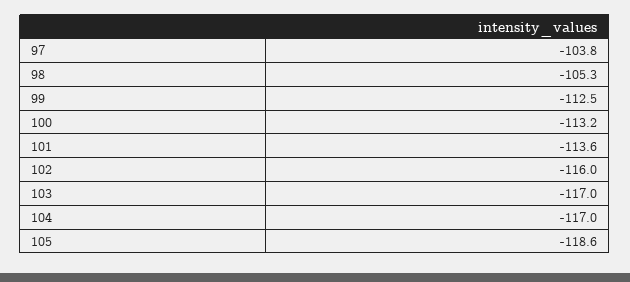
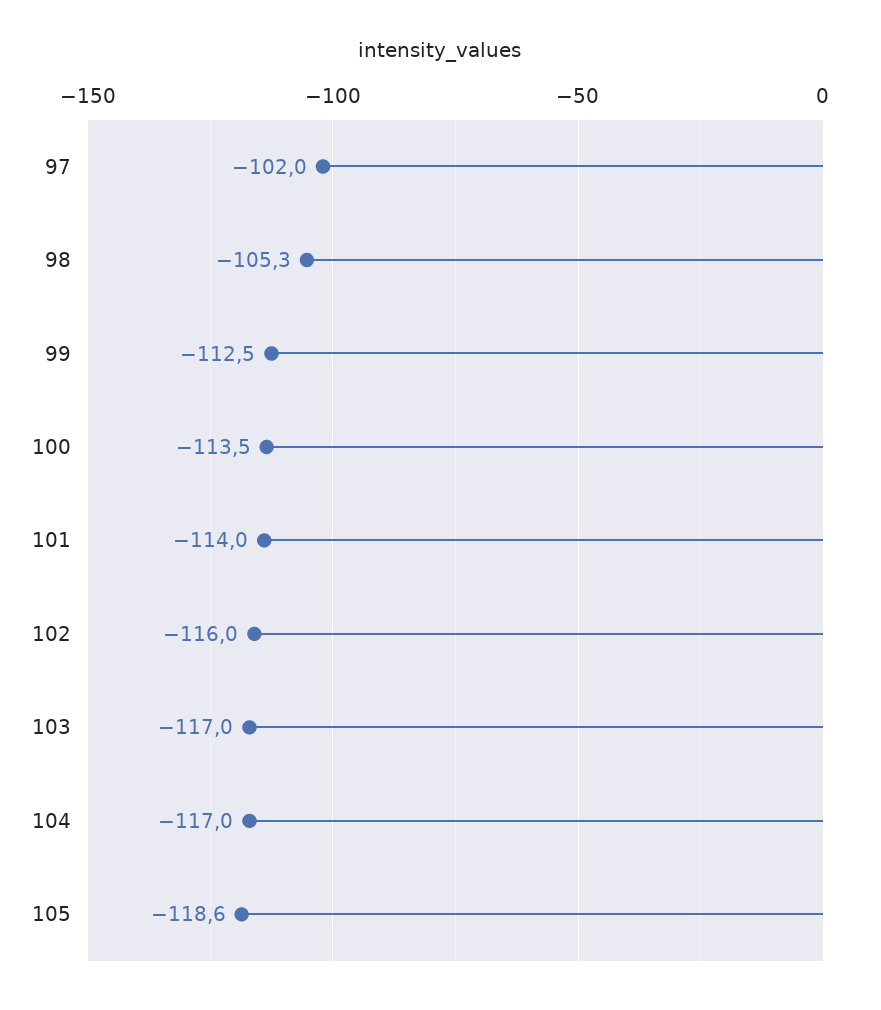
97: -103.8 -> -102
100: -113.2 -> -113.5
101: -113.6 -> -114

